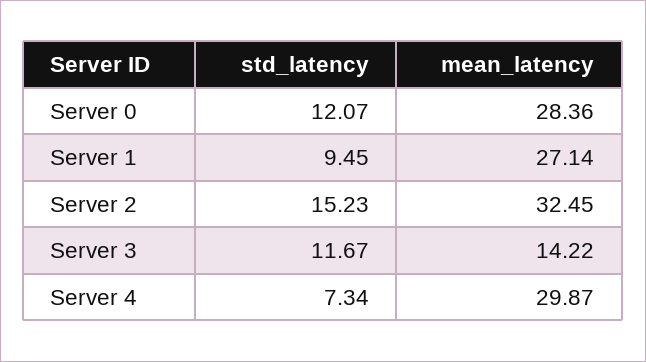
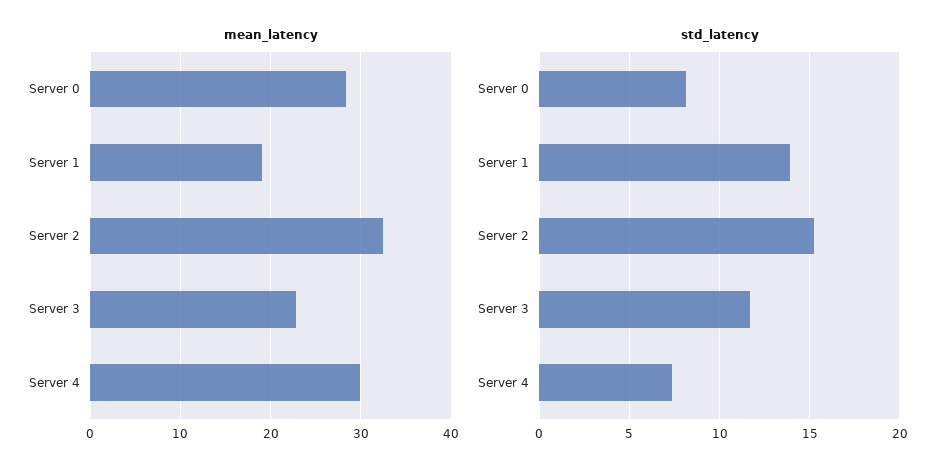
std_latency, Server 0: 12.07 -> 8
std_latency, Server 1: 9.45 -> 14
mean_latency, Server 1: 27.14 -> 19
mean_latency, Server 3: 14.22 -> 23

